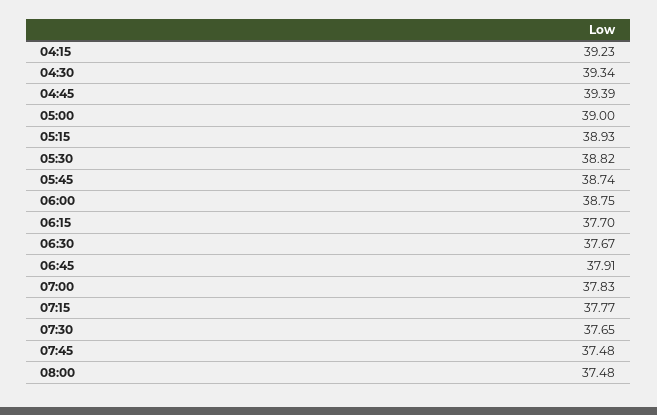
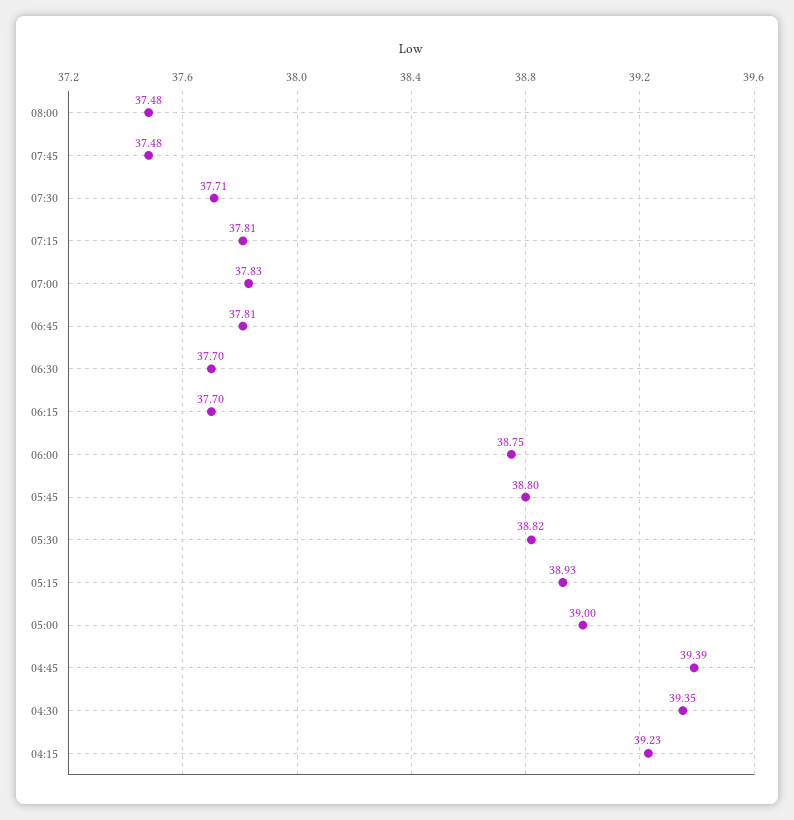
04:30: 39.34 -> 39.35
05:45: 38.74 -> 38.8
06:30: 37.67 -> 37.7
06:45: 37.91 -> 37.81
07:15: 37.77 -> 37.81
07:30: 37.65 -> 37.71

